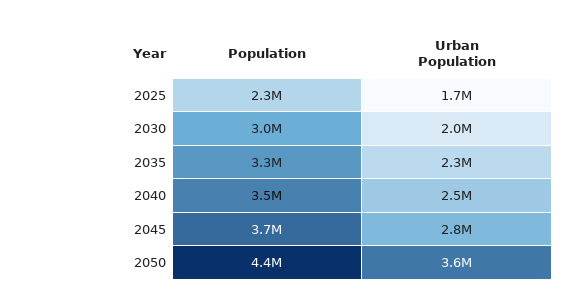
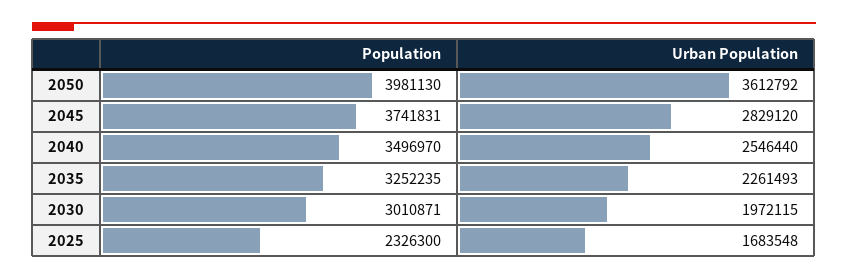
Population, 2050: 4400000 -> 3981130

